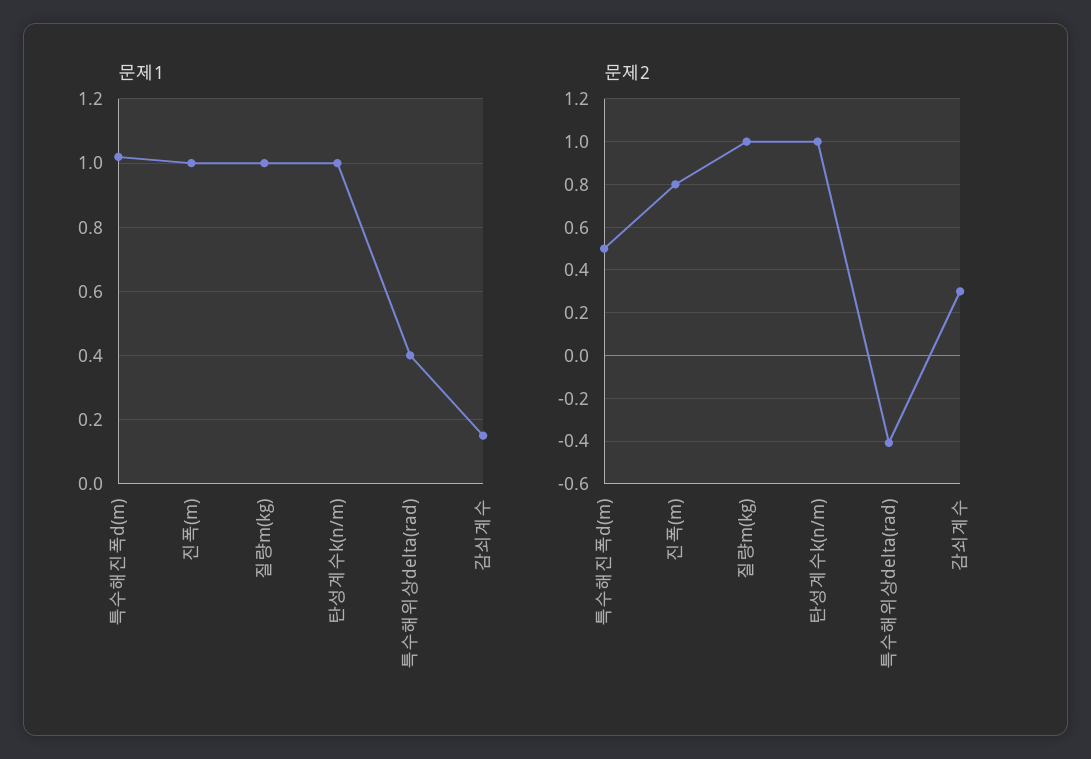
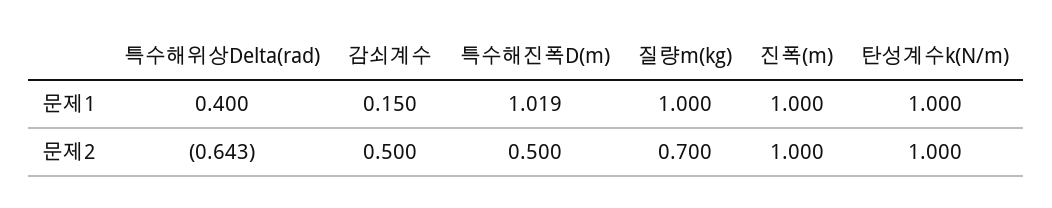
문제2, 진폭(m): 0.8 -> 1
문제2, 질량m(kg): 1 -> 0.7
문제2, 특수해위상delta(rad): -0.4 -> -0.643
문제2, 감쇠계수: 0.3 -> 0.5

